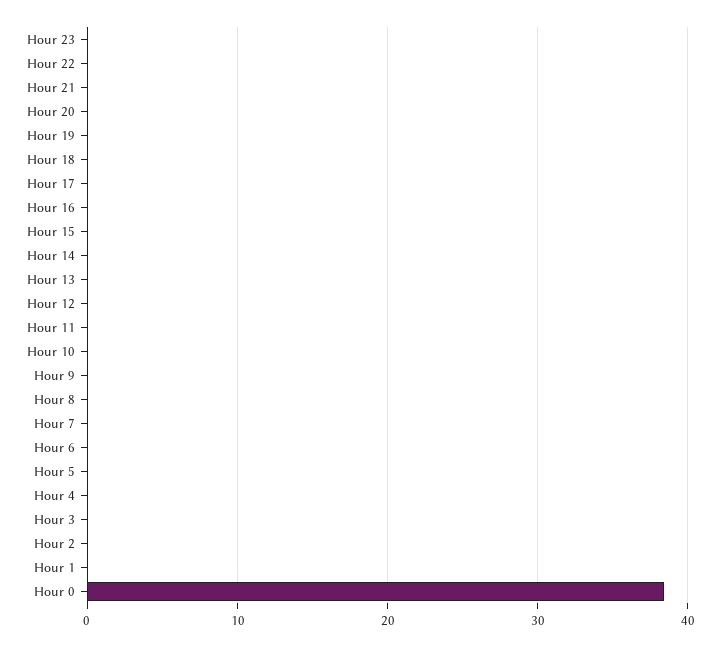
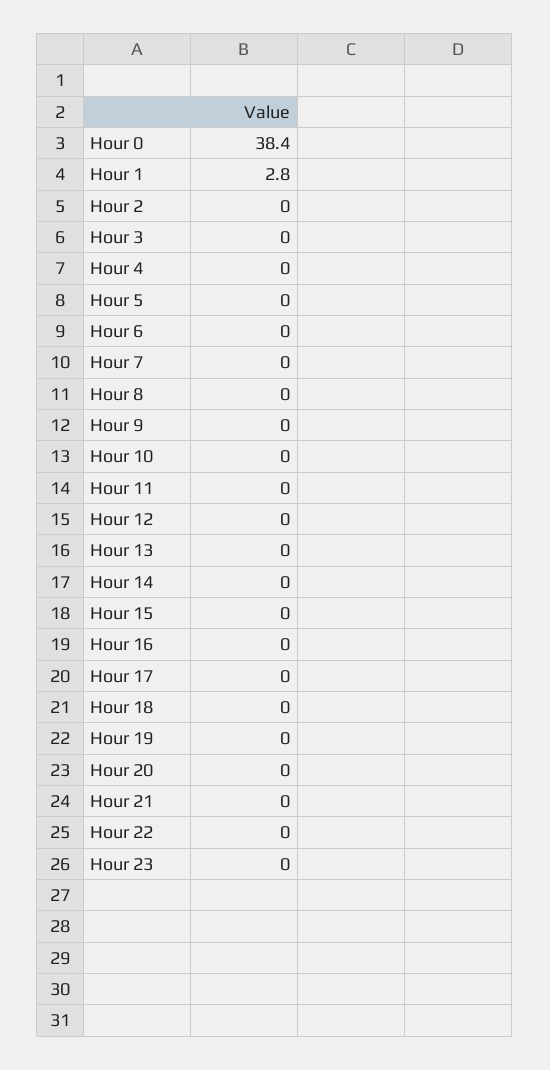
Hour 1: 0 -> 2.8

